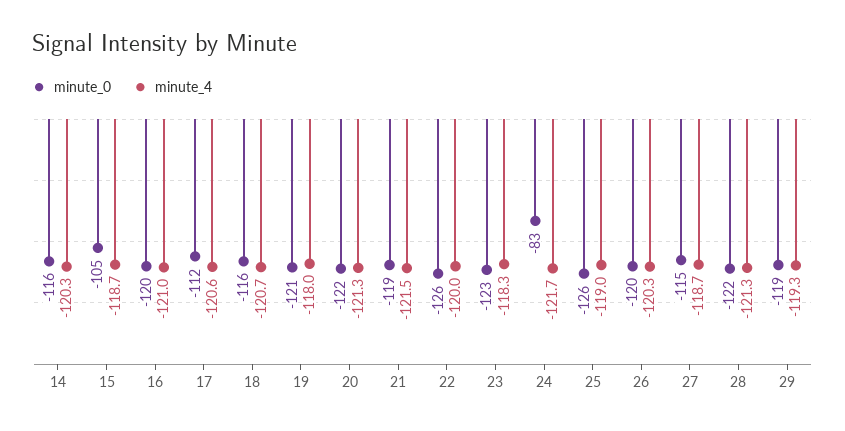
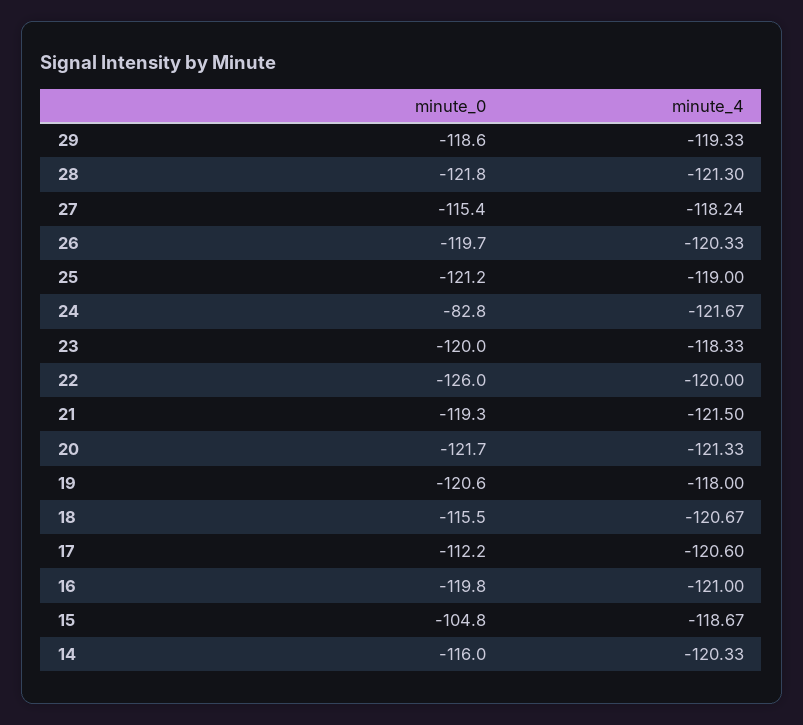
minute_0, 23: -123 -> -120
minute_0, 25: -126 -> -121.2
minute_4, 27: -118.7 -> -118.24

